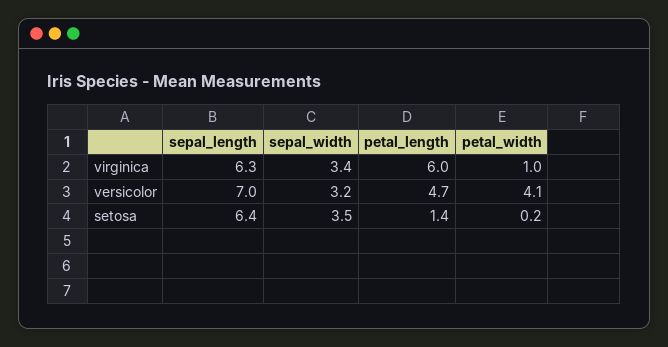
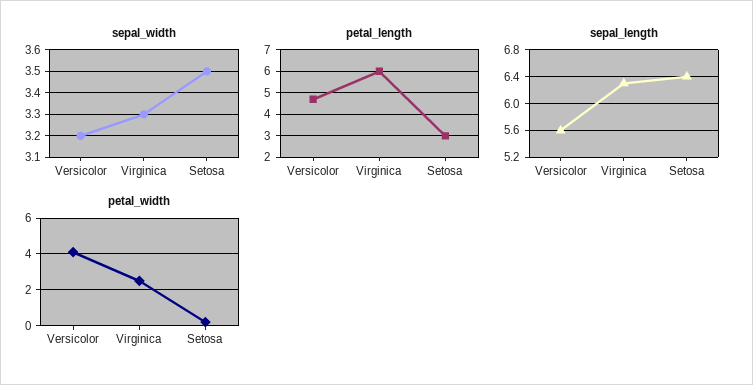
sepal_width, virginica: 3.4 -> 3.3
petal_width, virginica: 1 -> 2.5
sepal_length, versicolor: 7 -> 5.6
petal_length, setosa: 1.4 -> 3

